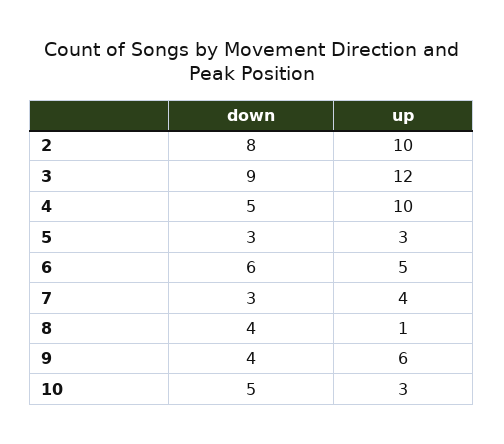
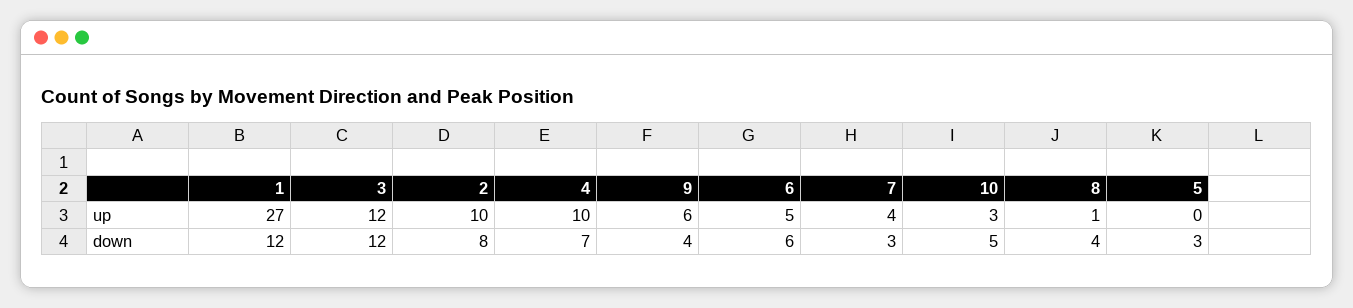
down, 3: 9 -> 12
down, 4: 5 -> 7
up, 5: 3 -> 0
up, 1: none -> 27
down, 1: none -> 12

